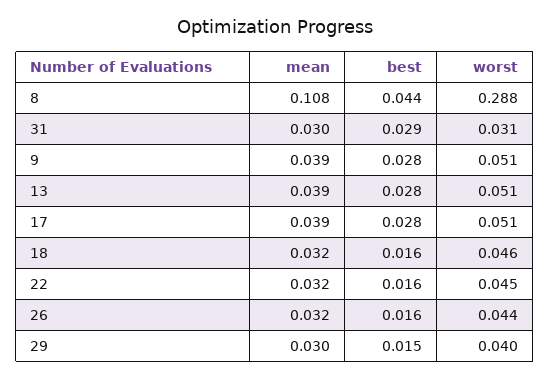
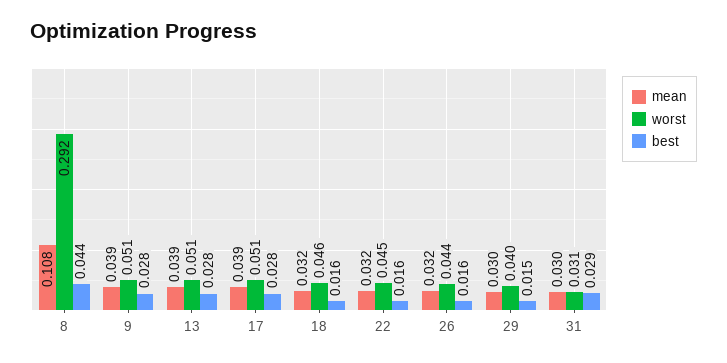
worst, 8: 0.288 -> 0.292

